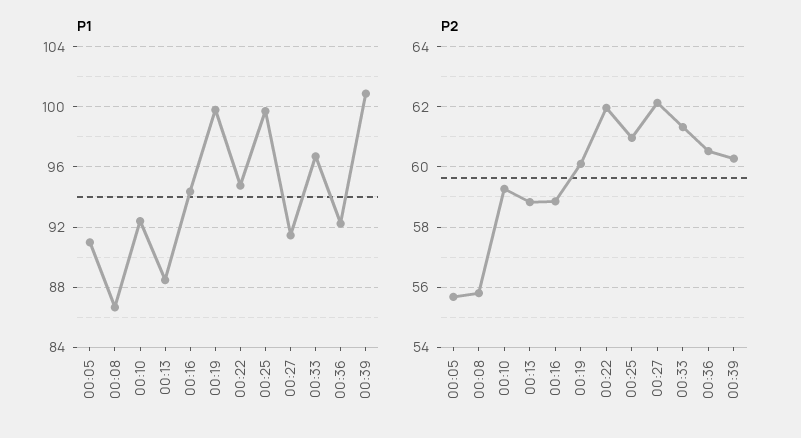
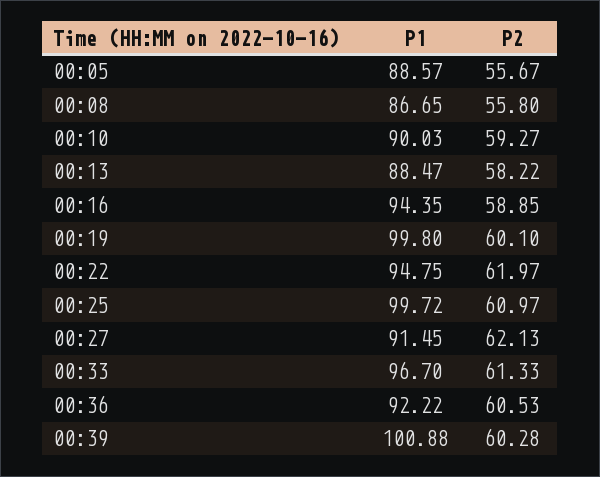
P1, 00:05: 91 -> 88.57
P1, 00:10: 92.5 -> 90.03
P2, 00:13: 58.8 -> 58.22

